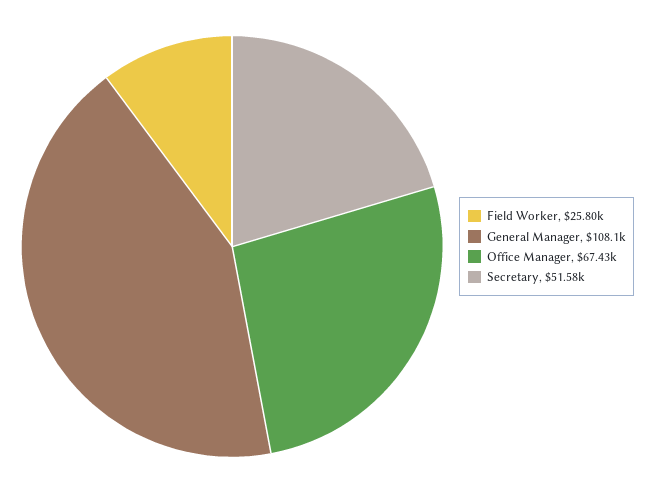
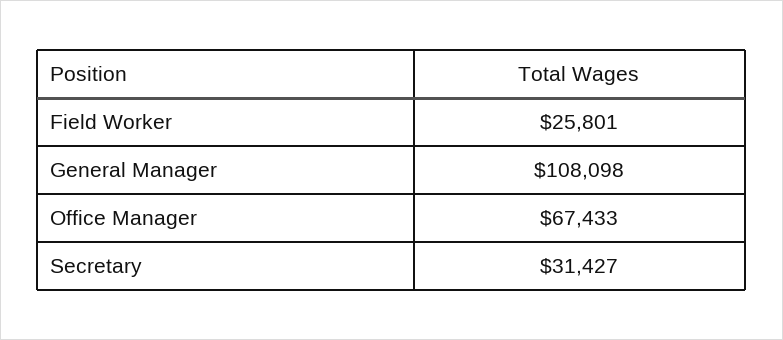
Secretary: 51580 -> 31427

